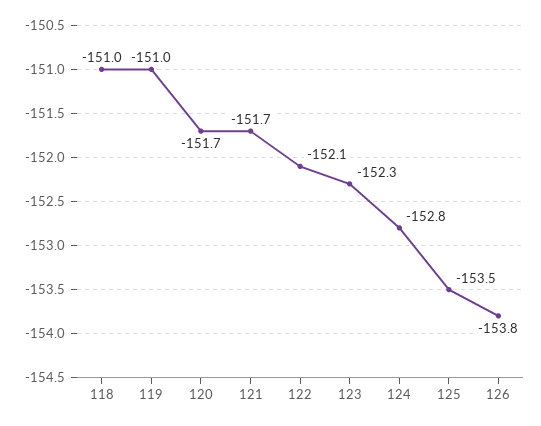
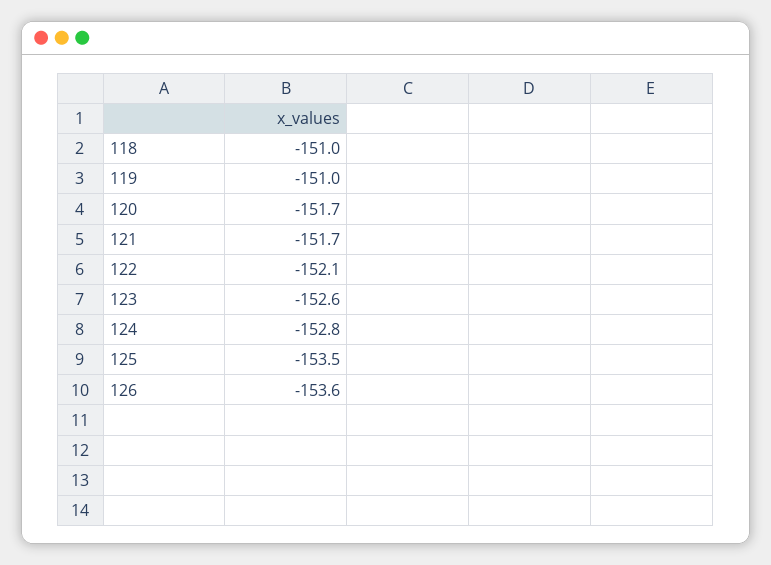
123: -152.3 -> -152.6
126: -153.8 -> -153.6

